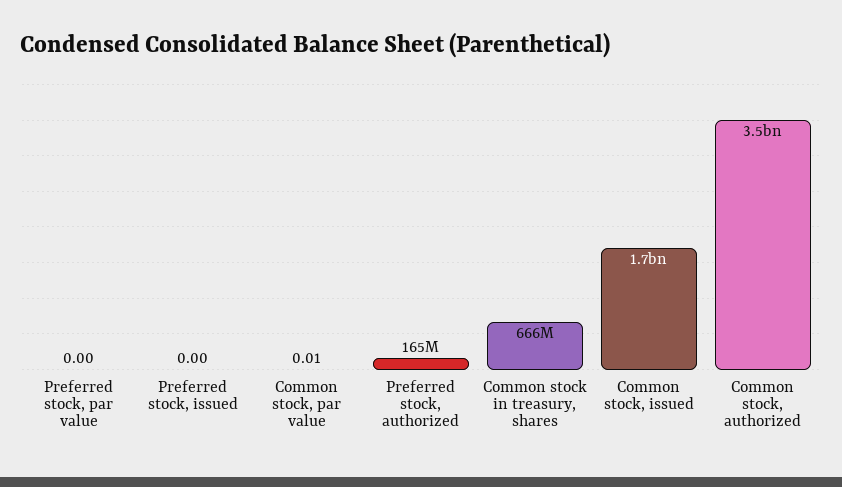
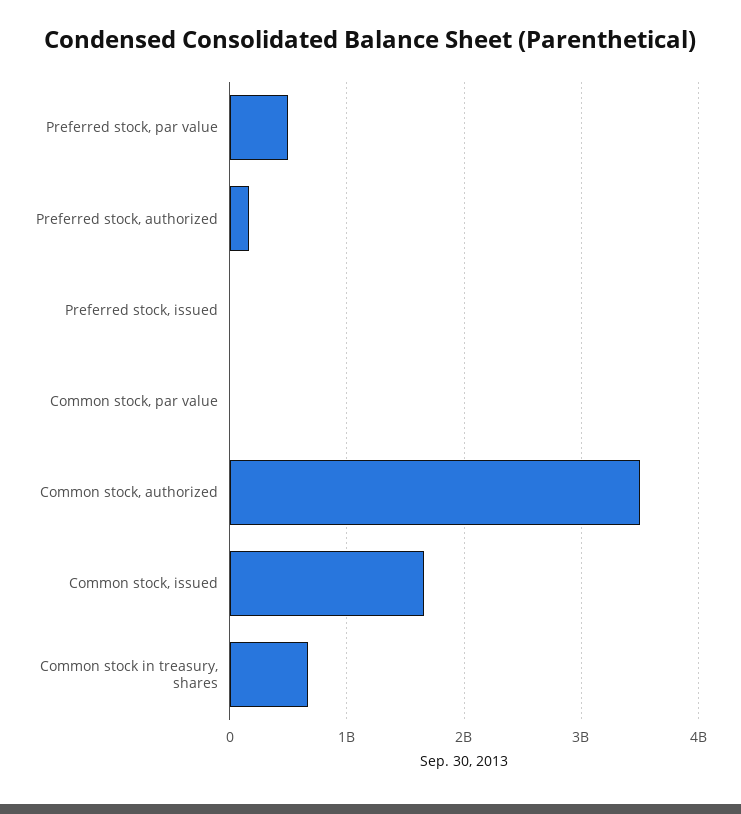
Preferred stock, par value: 0 -> 500000000

